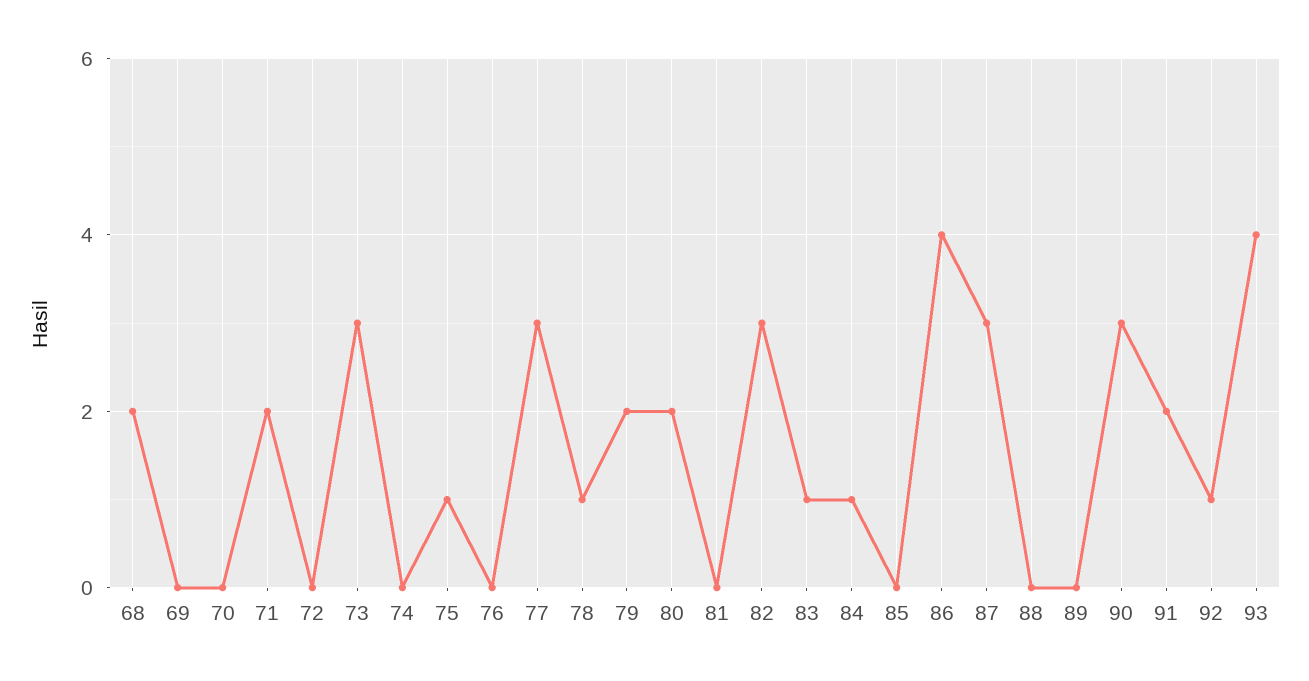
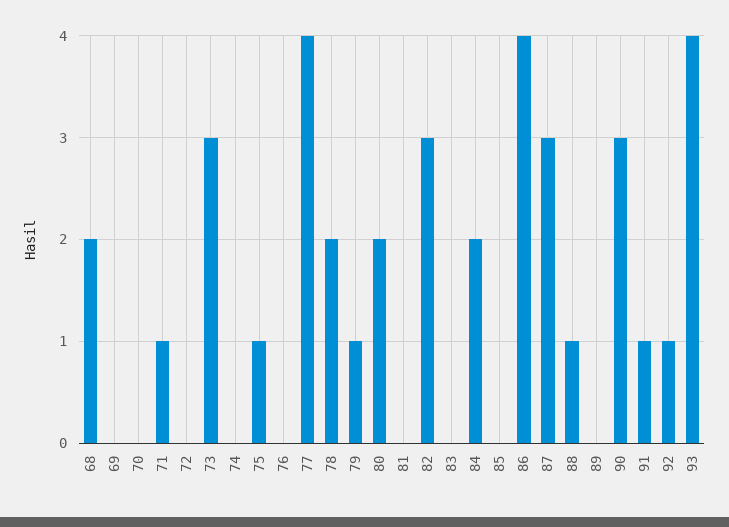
71: 2 -> 1
77: 3 -> 4
78: 1 -> 2
79: 2 -> 1
83: 1 -> 0
84: 1 -> 2
88: 0 -> 1
91: 2 -> 1

